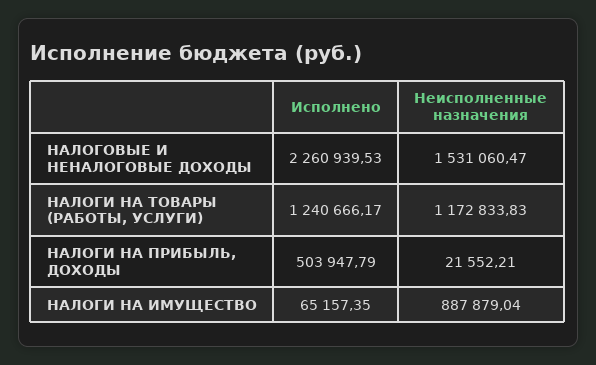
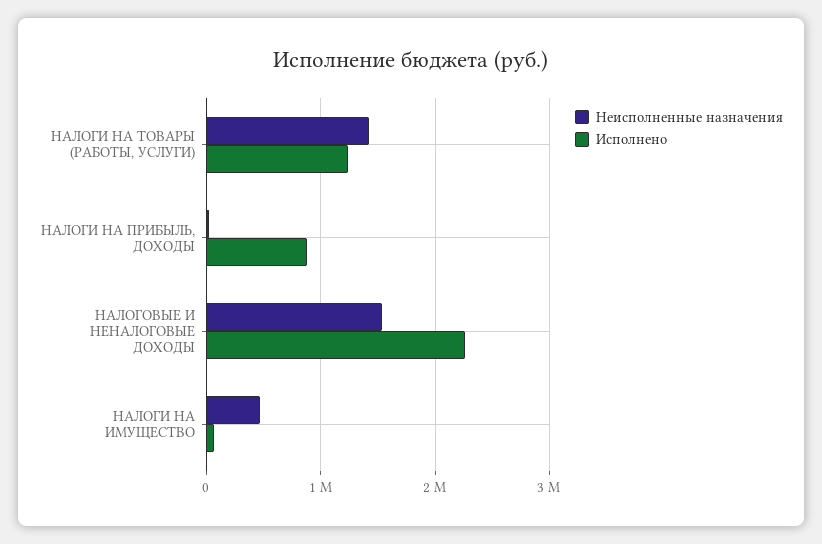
Неисполненные назначения, НАЛОГИ НА ТОВАРЫ (РАБОТЫ, УСЛУГИ): 1172833.83 -> 1400000
Исполнено, НАЛОГИ НА ПРИБЫЛЬ, ДОХОДЫ: 503947.79 -> 900000
Неисполненные назначения, НАЛОГИ НА ИМУЩЕСТВО: 887879.04 -> 500000

